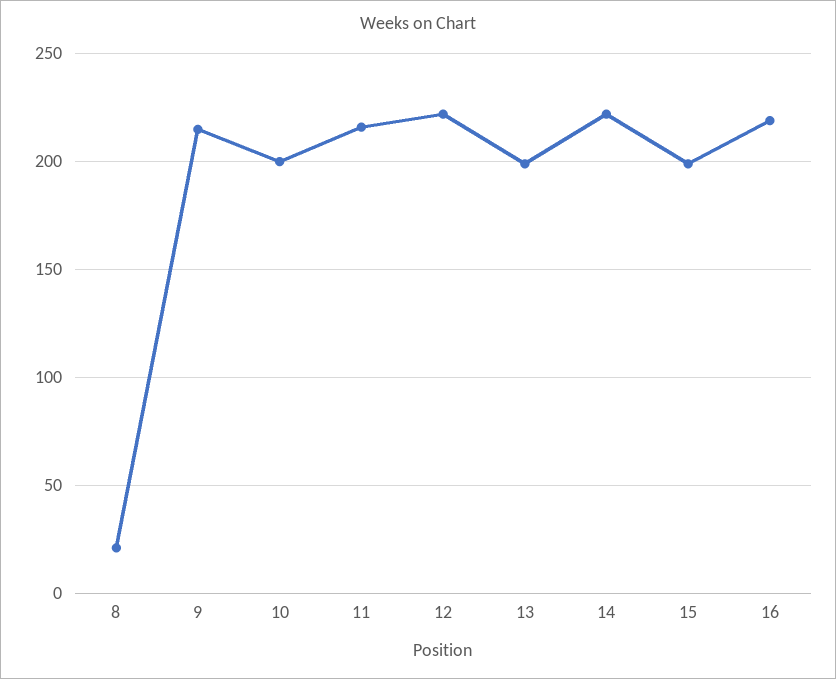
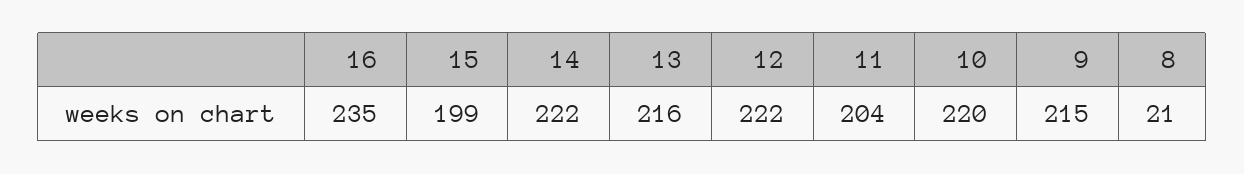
10: 200 -> 220
11: 215 -> 204
13: 200 -> 216
16: 220 -> 235

